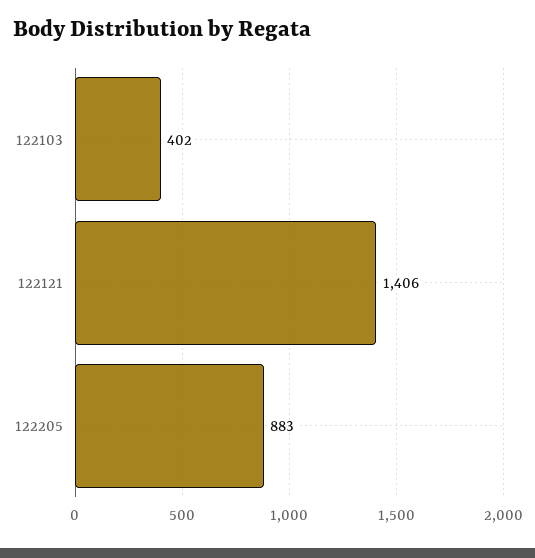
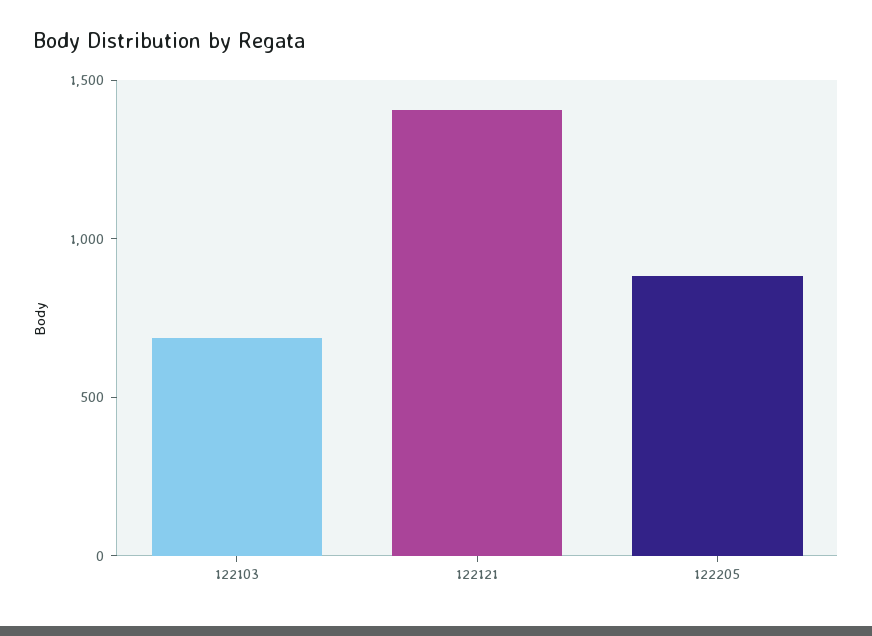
122103: 402 -> 700

